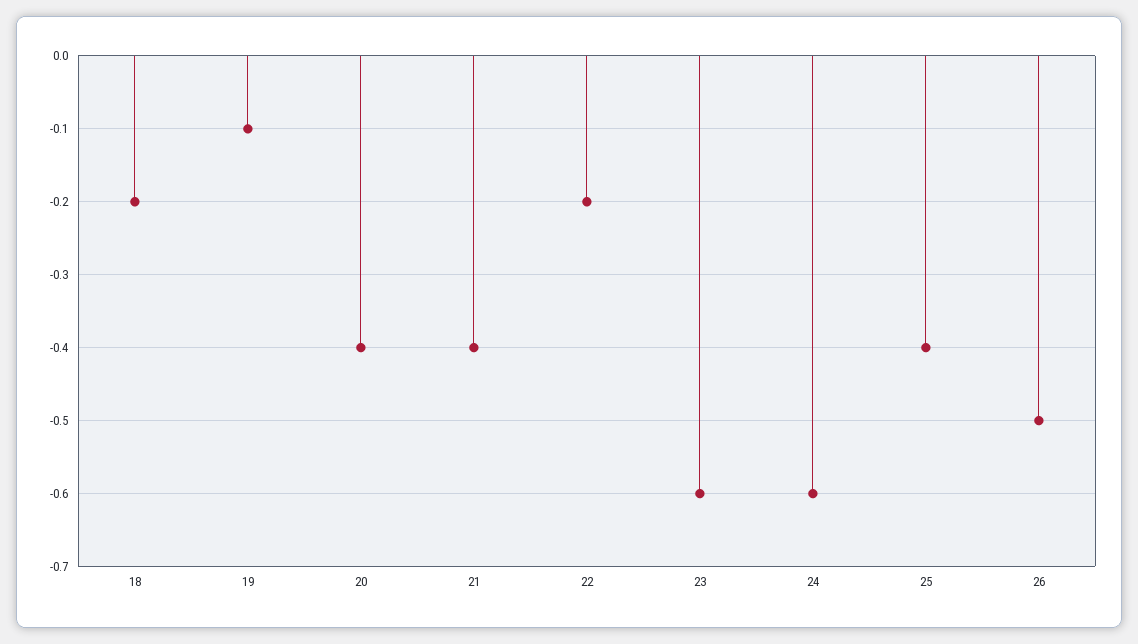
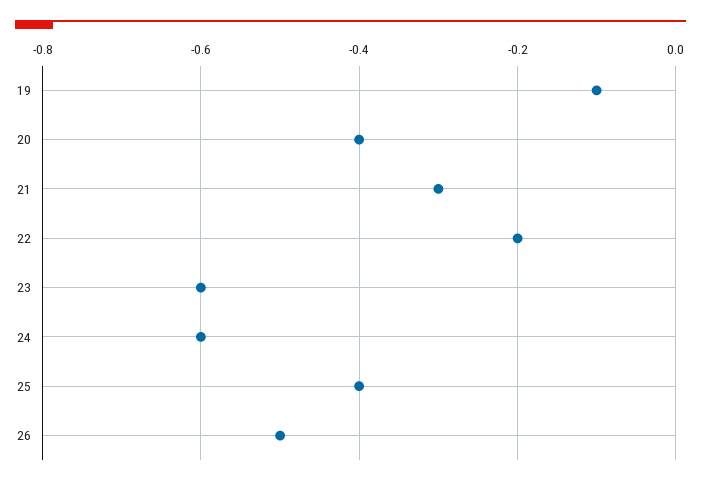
18: -0.2 -> none
21: -0.4 -> -0.3

